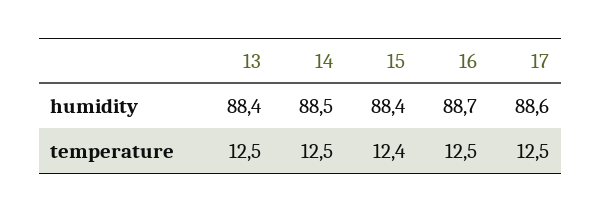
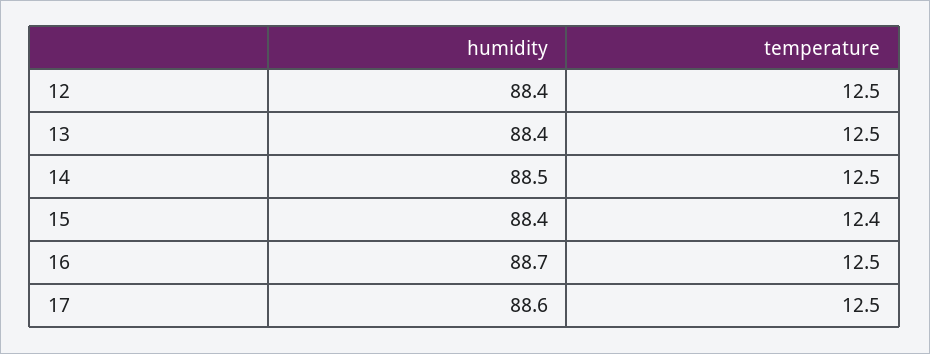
12, humidity: none -> 88.4
12, temperature: none -> 12.5

